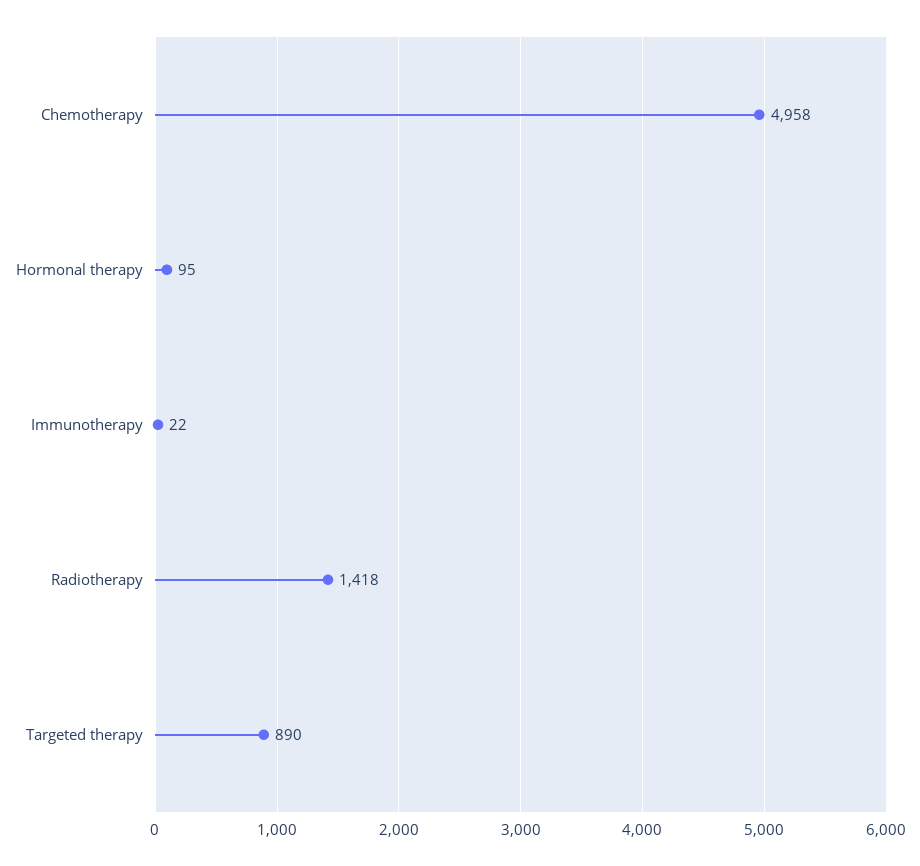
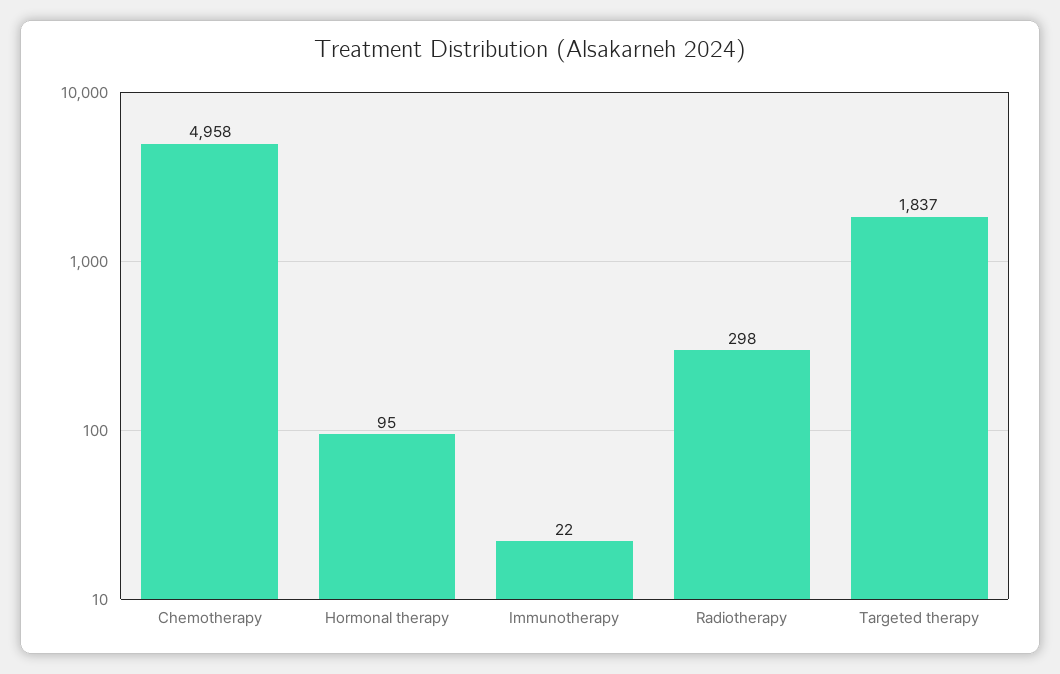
Radiotherapy: 1418 -> 298
Targeted therapy: 890 -> 1837

